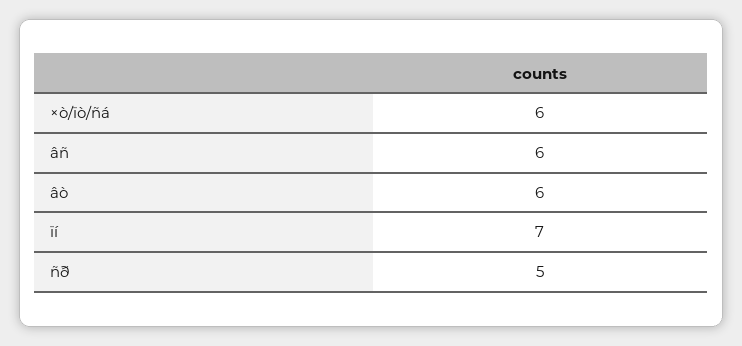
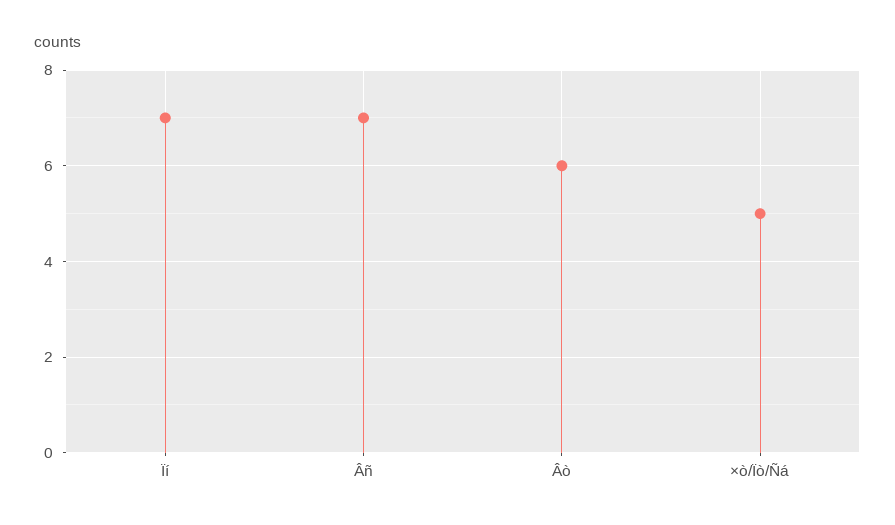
×ò/ïò/ñá: 6 -> 5
âñ: 6 -> 7
ñð: 5 -> none

